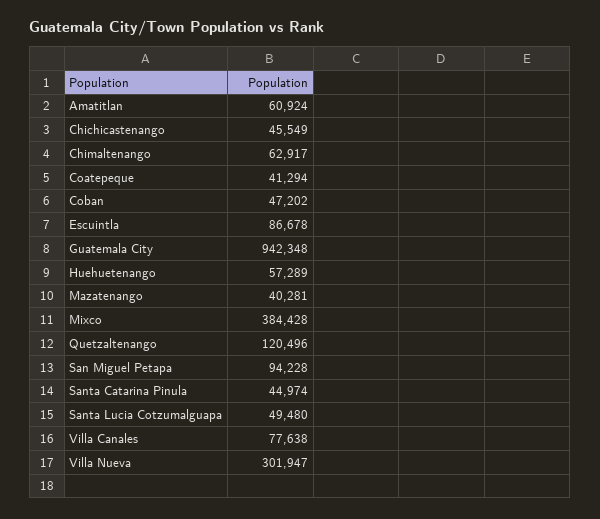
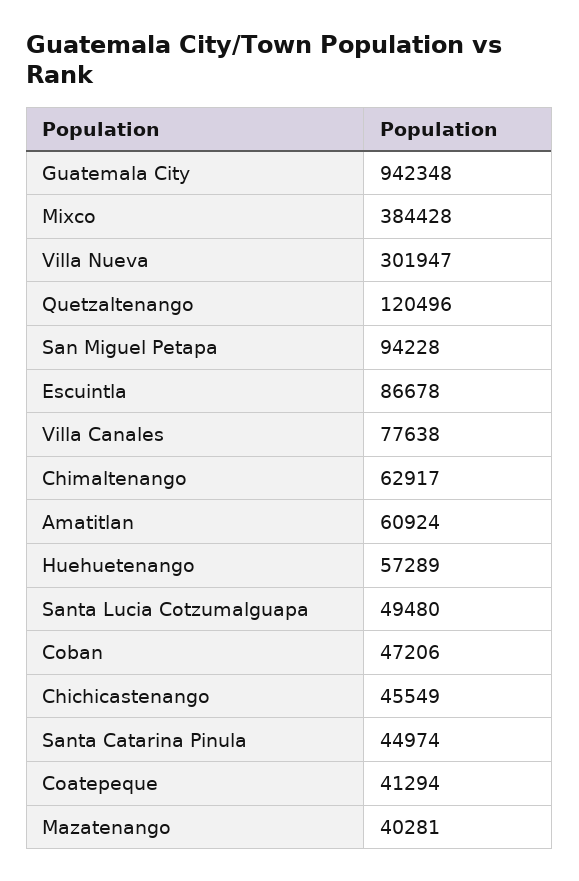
Coban: 47202 -> 47206

